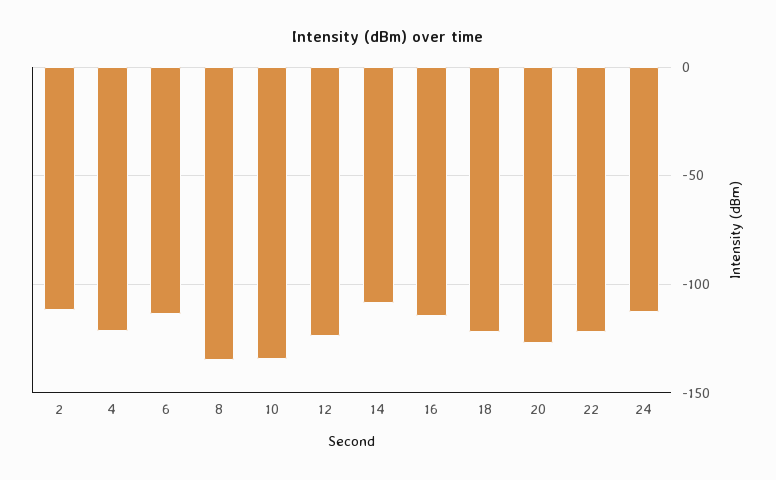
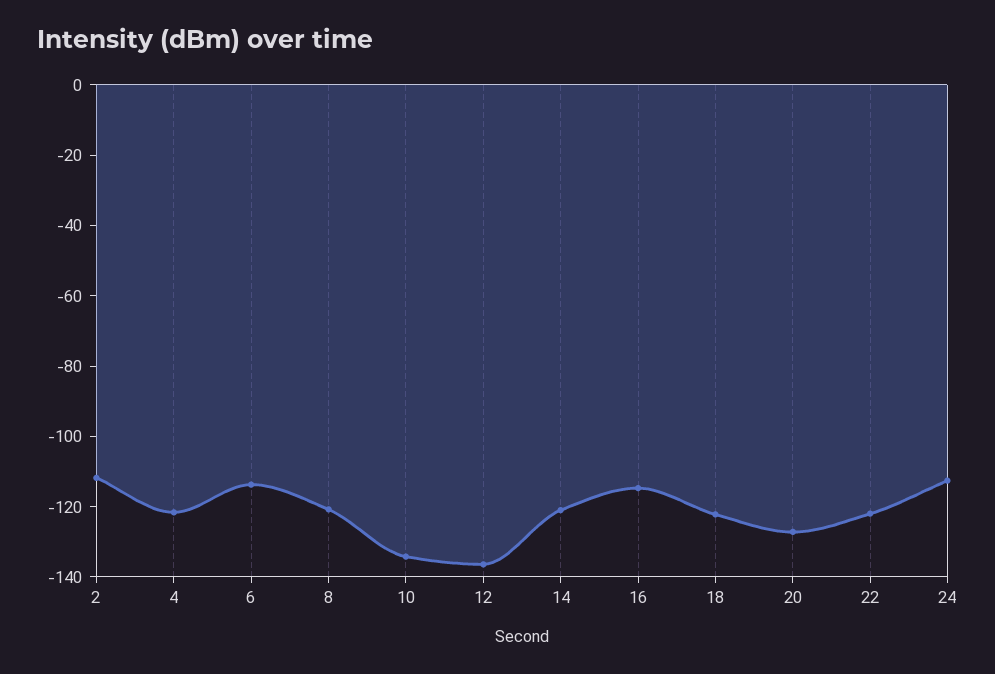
8: -135 -> -120
12: -125 -> -135
14: -110 -> -120

